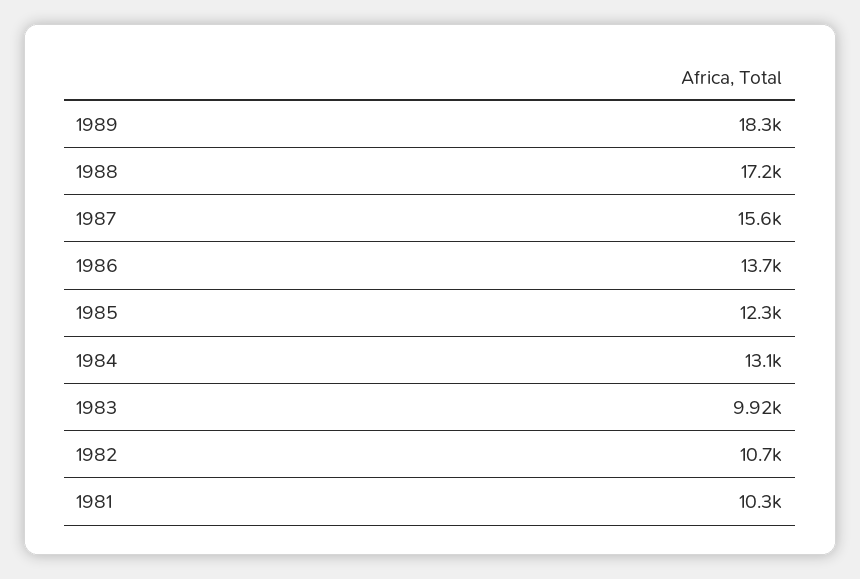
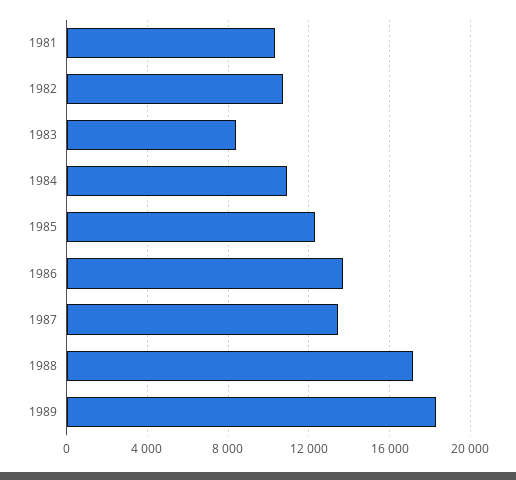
1987: 15600 -> 13500
1984: 13100 -> 11000
1983: 9920 -> 8500

